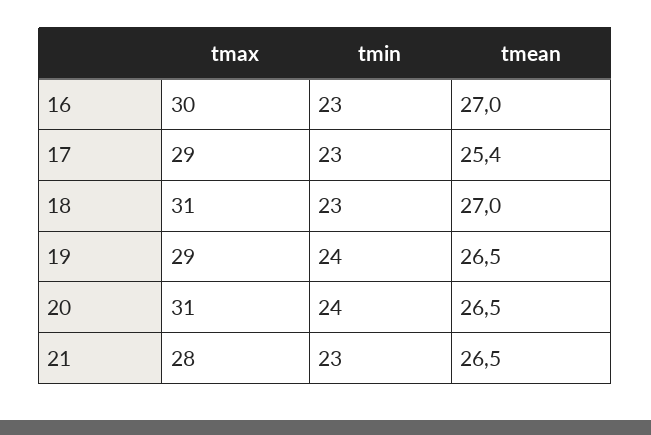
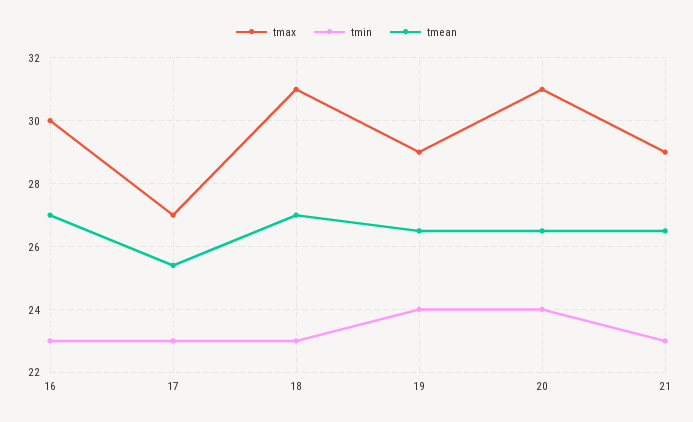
tmax, 17: 29 -> 27
tmax, 21: 28 -> 29

